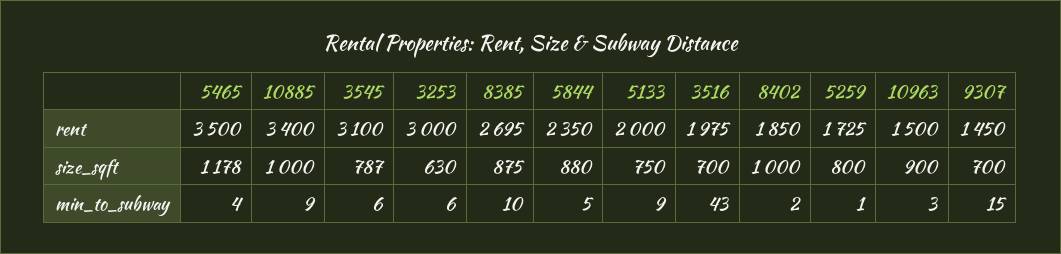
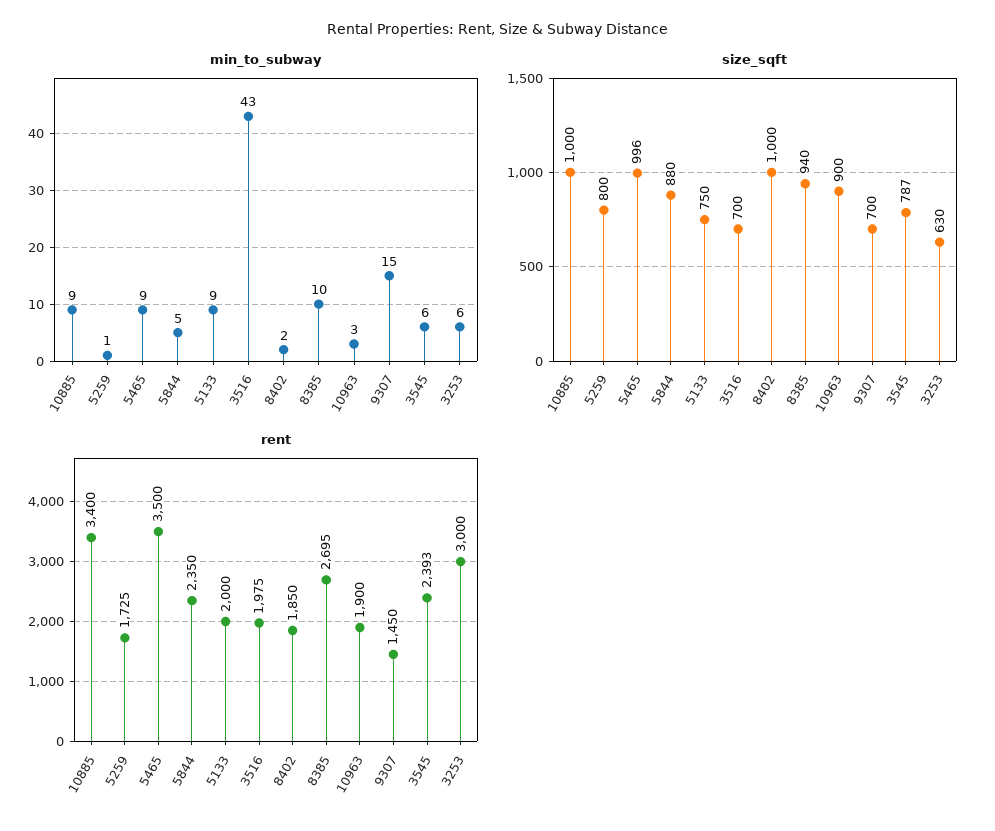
rent, 3545: 3100 -> 2393
rent, 10963: 1500 -> 1900
size_sqft, 5465: 1178 -> 996
size_sqft, 8385: 875 -> 940
min_to_subway, 5465: 4 -> 9

